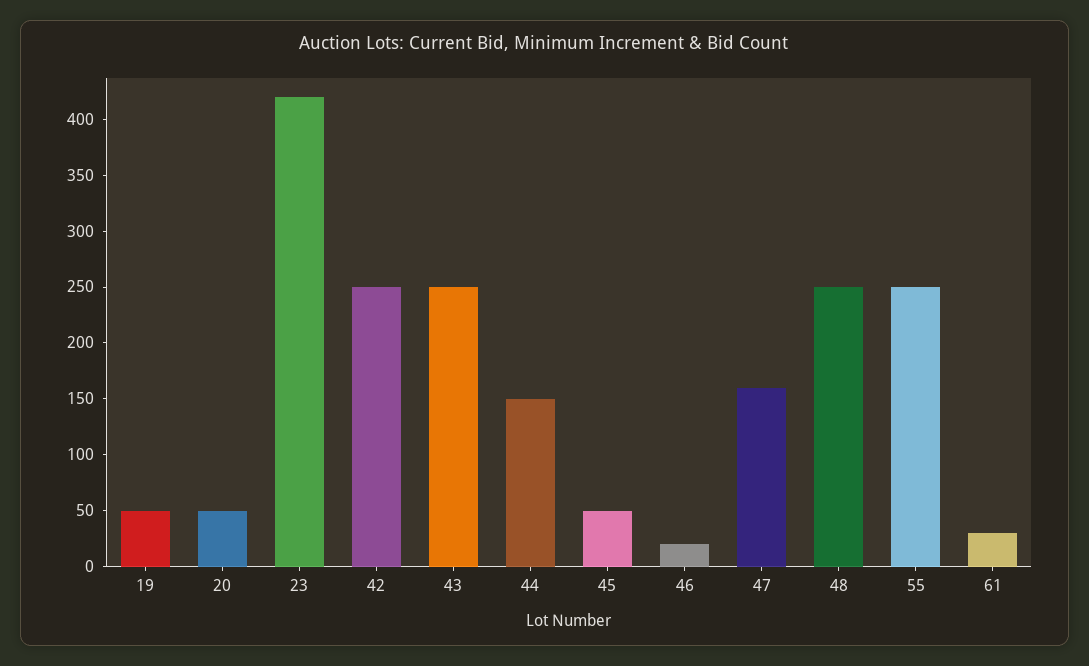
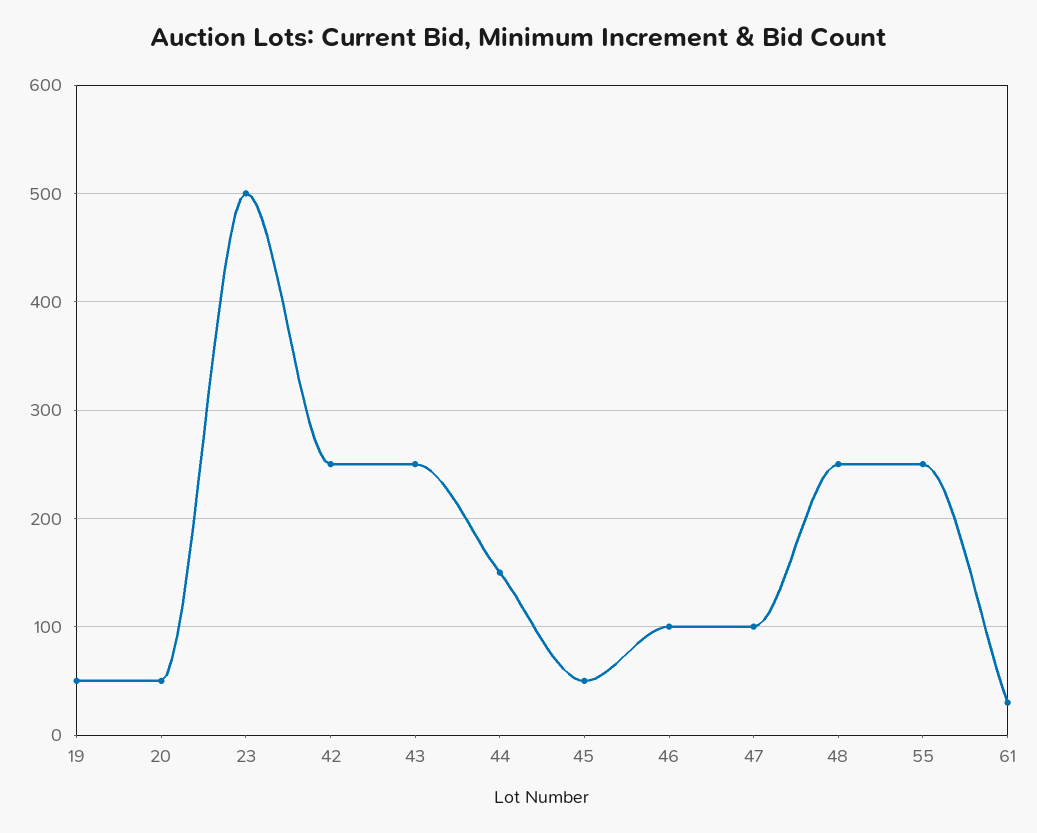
23: 420 -> 500
46: 20 -> 100
47: 160 -> 100

